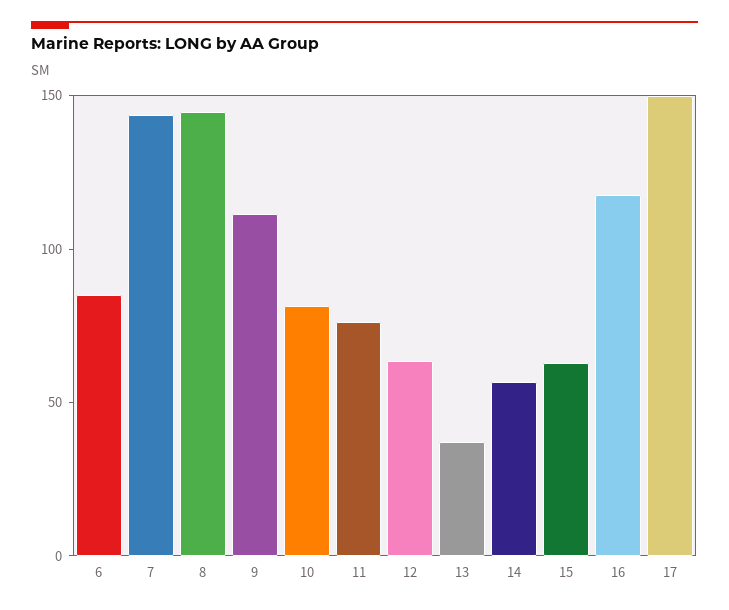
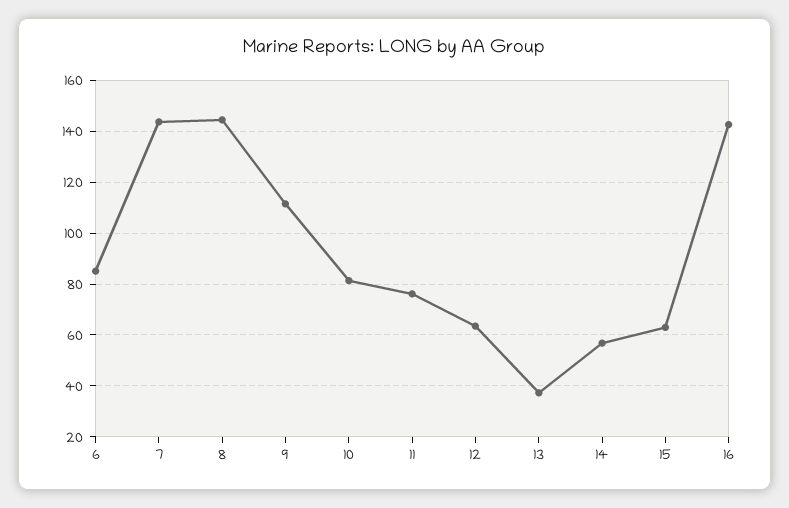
16: 120 -> 142.5
17: 150 -> none

